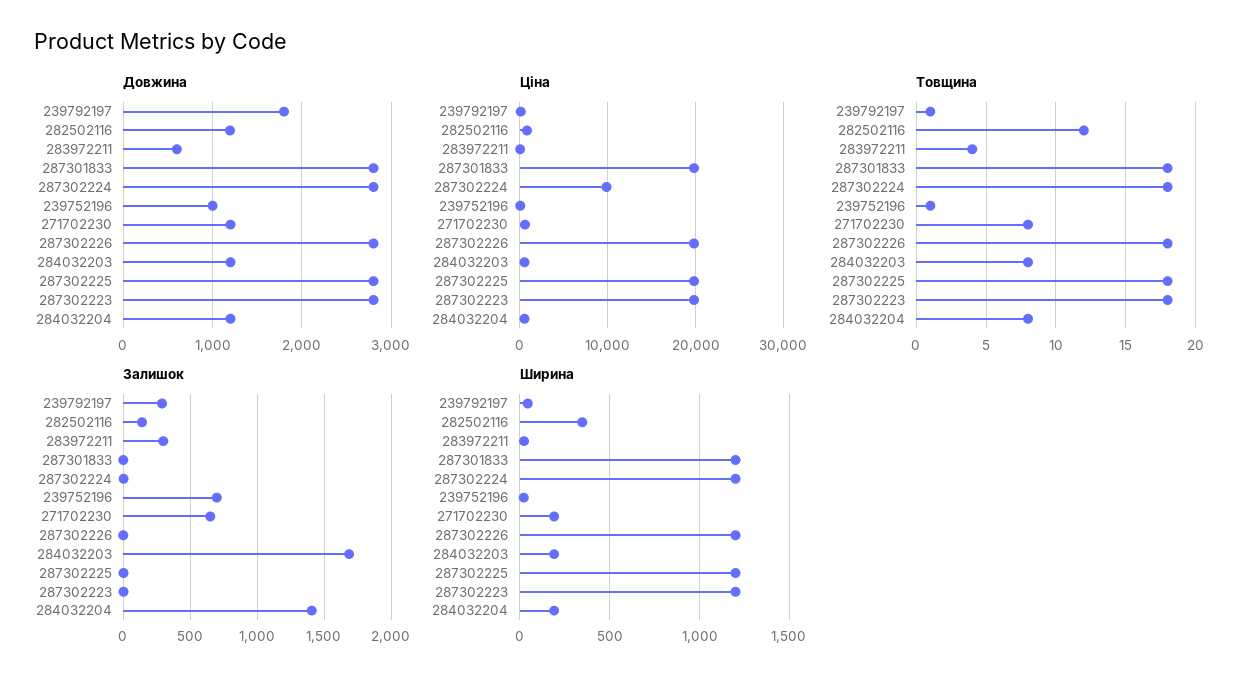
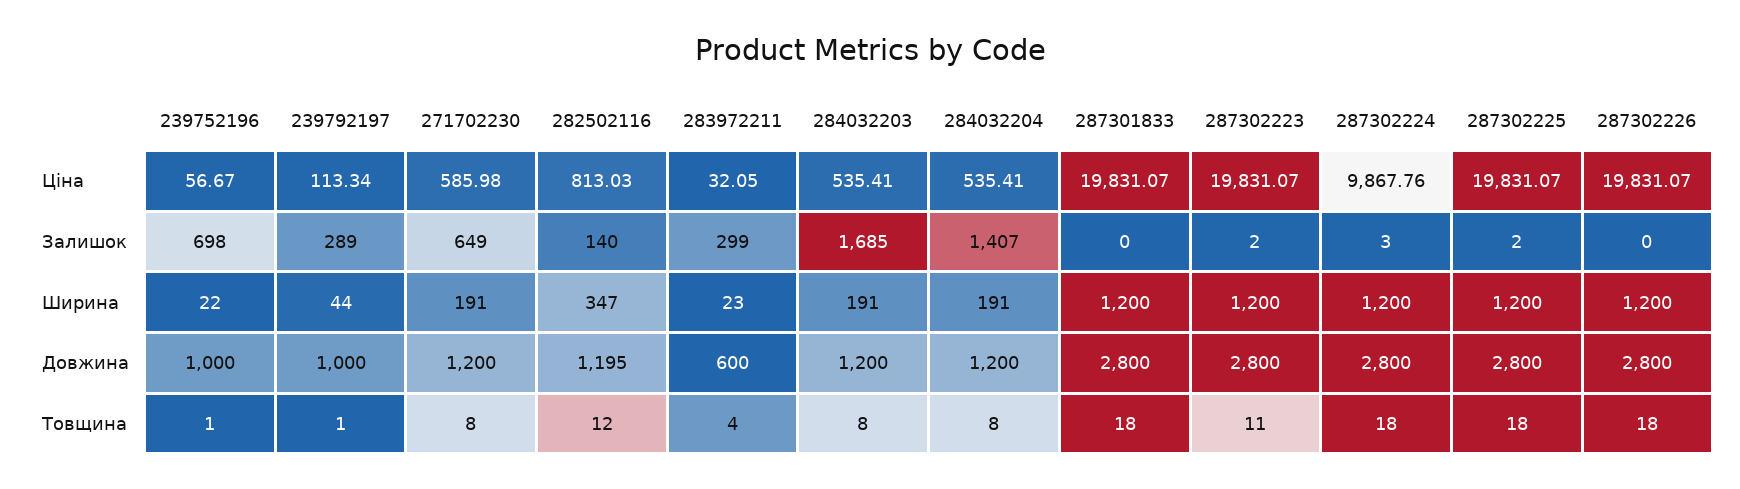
Довжина, 239792197: 1800 -> 1000
Товщина, 287302223: 18 -> 11

